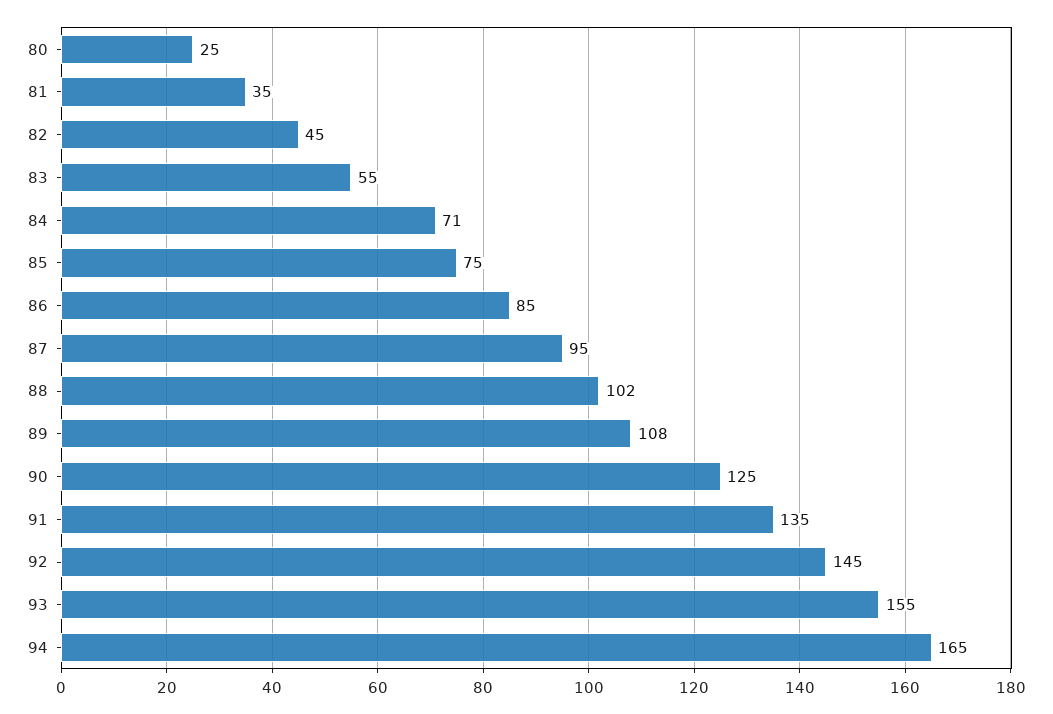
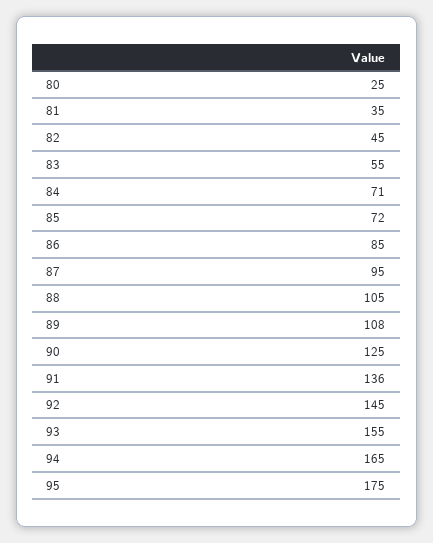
85: 75 -> 72
88: 102 -> 105
91: 135 -> 136
95: none -> 175

